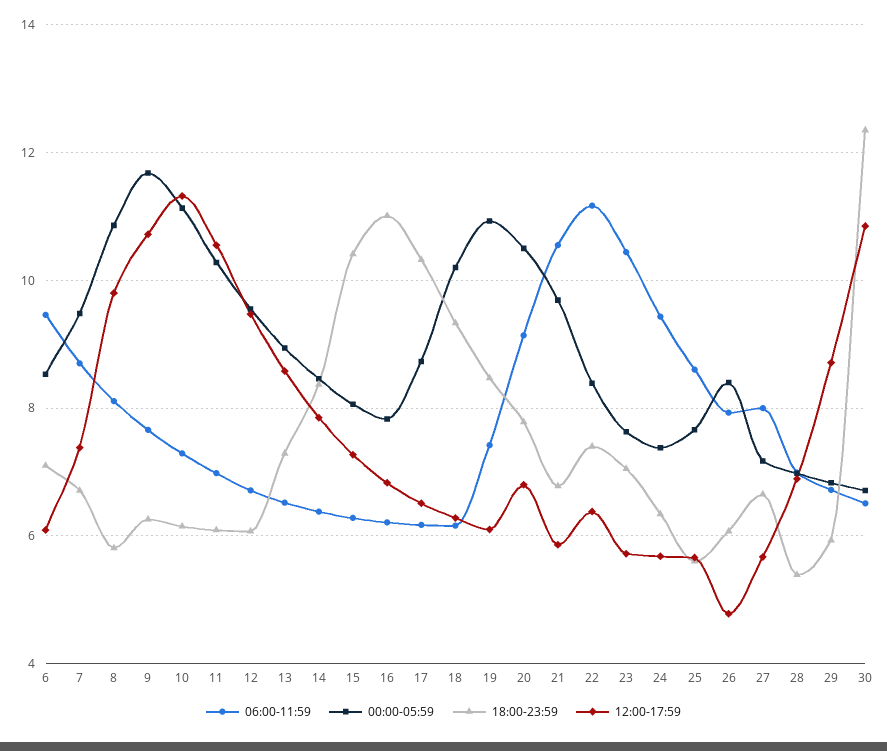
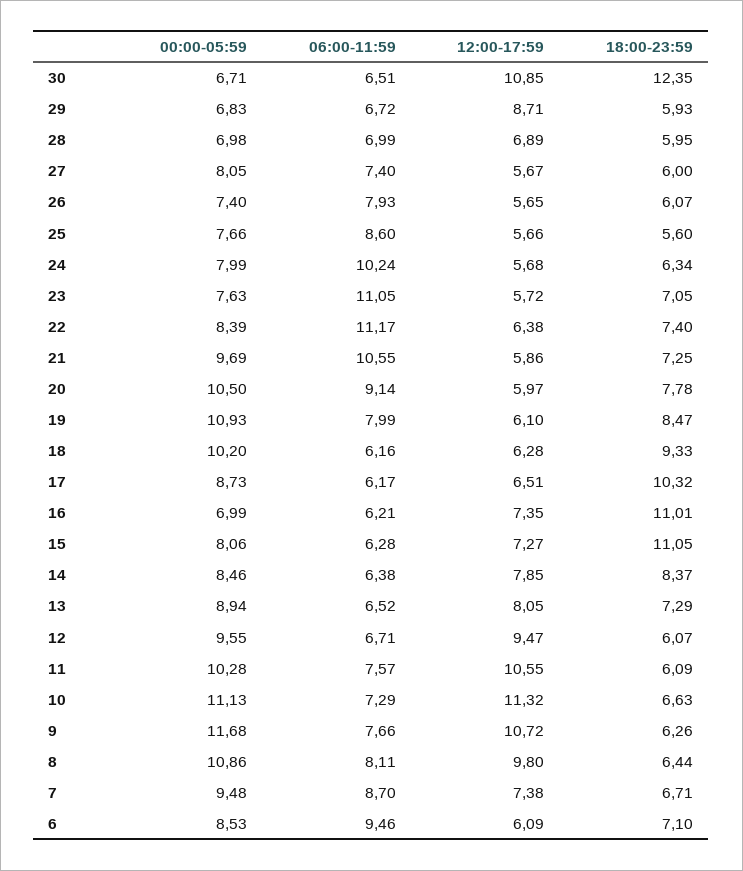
18:00-23:59, 8: 5.8 -> 6.44
18:00-23:59, 10: 6.2 -> 6.63
06:00-11:59, 11: 7 -> 7.57
12:00-17:59, 13: 8.6 -> 8.05
18:00-23:59, 15: 10.4 -> 11.05
00:00-05:59, 16: 7.8 -> 6.99
12:00-17:59, 16: 6.8 -> 7.35
06:00-11:59, 19: 7.4 -> 7.99
12:00-17:59, 20: 6.8 -> 5.97
18:00-23:59, 21: 6.8 -> 7.25
06:00-11:59, 23: 10.4 -> 11.05
06:00-11:59, 24: 9.4 -> 10.24
00:00-05:59, 24: 7.4 -> 7.99
00:00-05:59, 26: 8.4 -> 7.4
12:00-17:59, 26: 4.8 -> 5.65
06:00-11:59, 27: 8 -> 7.4
00:00-05:59, 27: 7.2 -> 8.05
18:00-23:59, 27: 6.6 -> 6
18:00-23:59, 28: 5.4 -> 5.95

